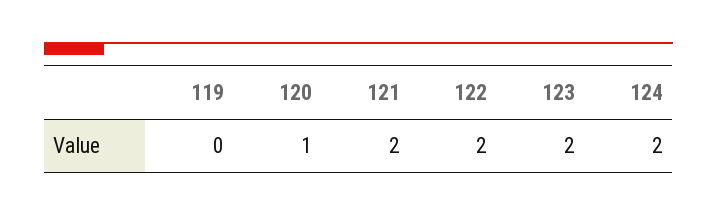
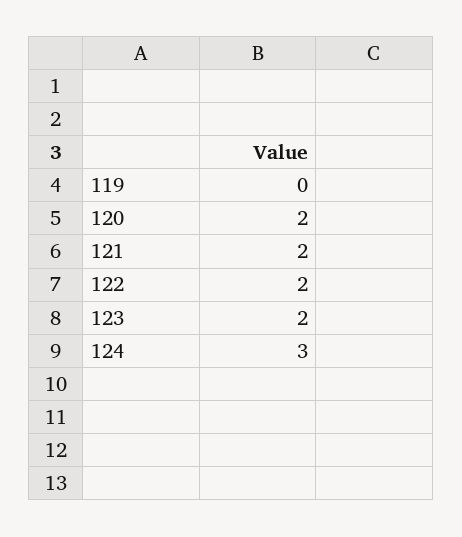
120: 1 -> 2
124: 2 -> 3

